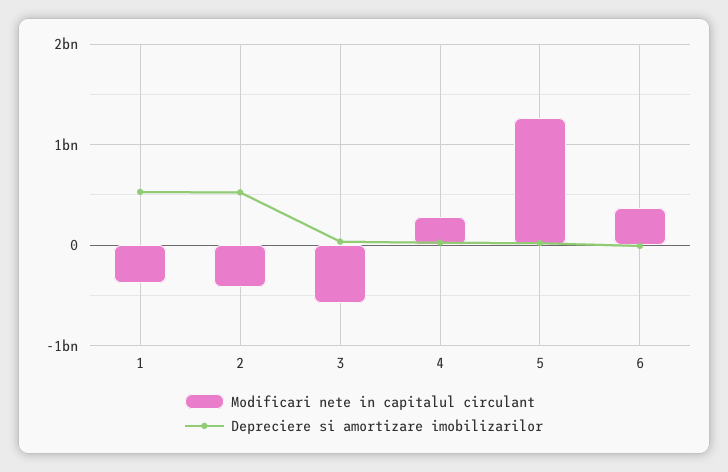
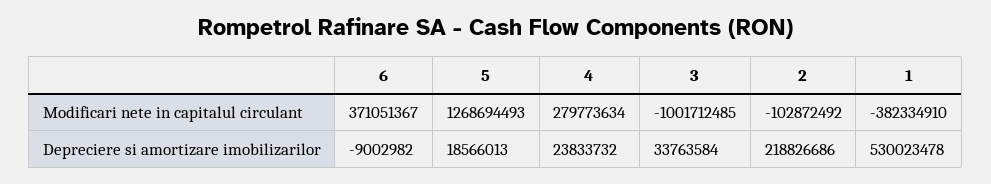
Modificari nete in capitalul circulant, 2: -400000000 -> -102872492
Depreciere si amortizare imobilizarilor, 2: 500000000 -> 218826686
Modificari nete in capitalul circulant, 3: -600000000 -> -1001712485

